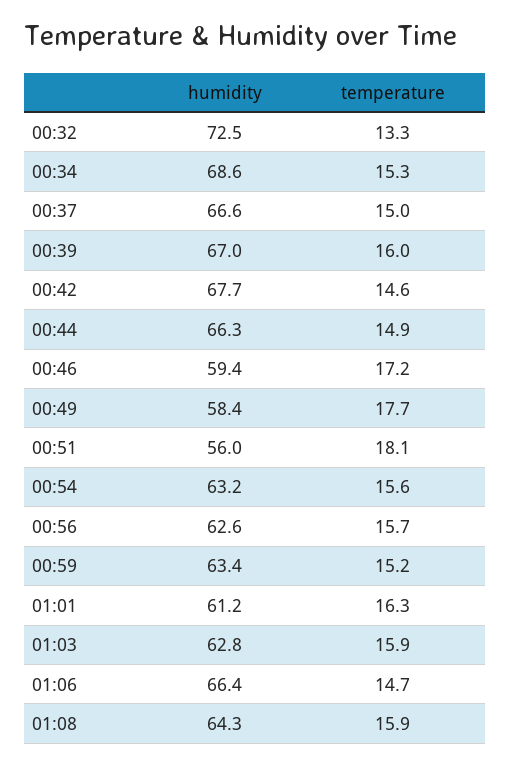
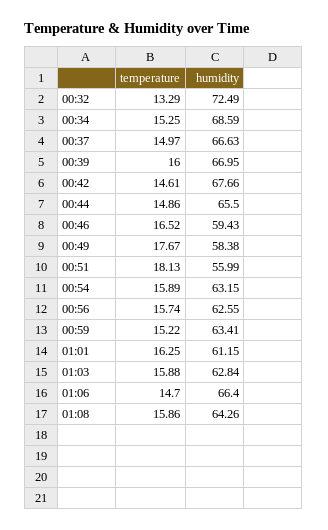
humidity, 00:44: 66.3 -> 65.5
temperature, 00:46: 17.2 -> 16.52
temperature, 00:54: 15.6 -> 15.89

